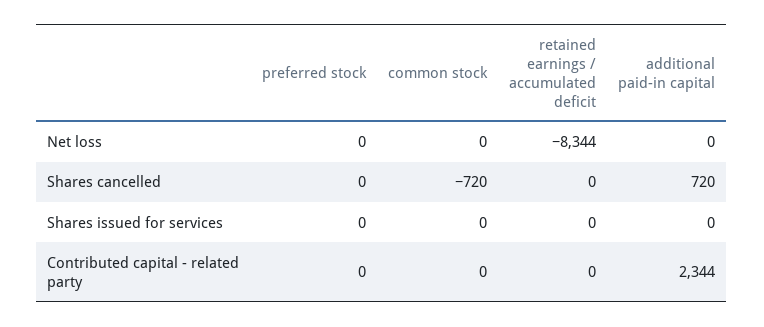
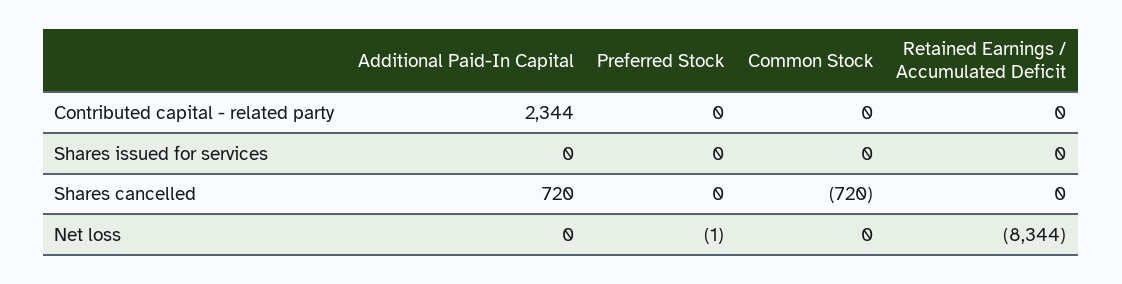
preferred stock, Net loss: 0 -> -1

